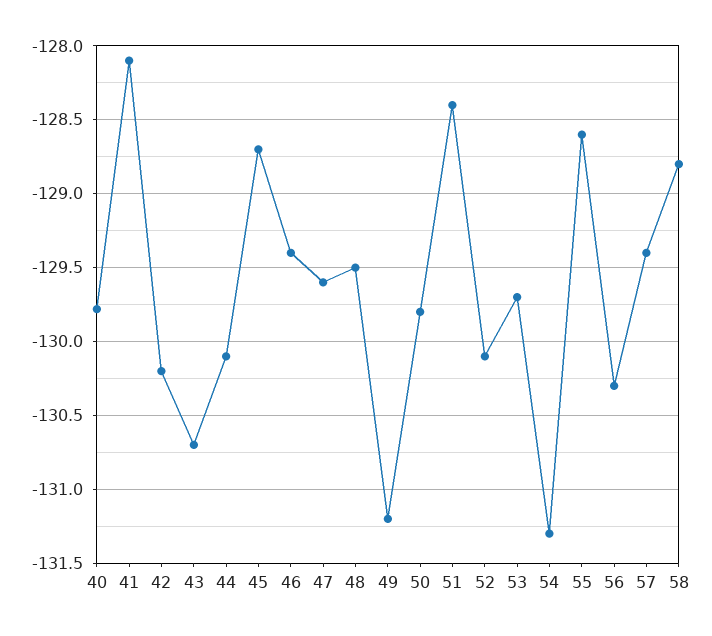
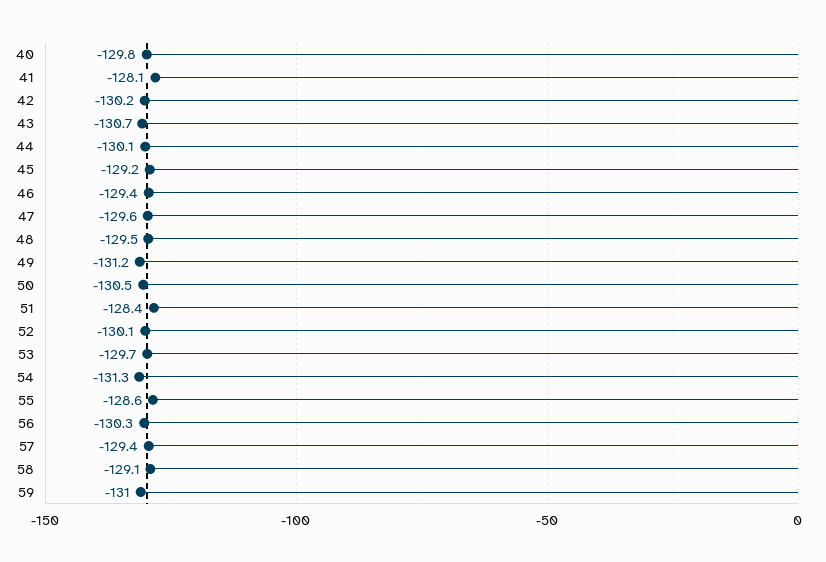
45: -128.7 -> -129.2
50: -129.8 -> -130.5
58: -128.8 -> -129.1
59: none -> -131

